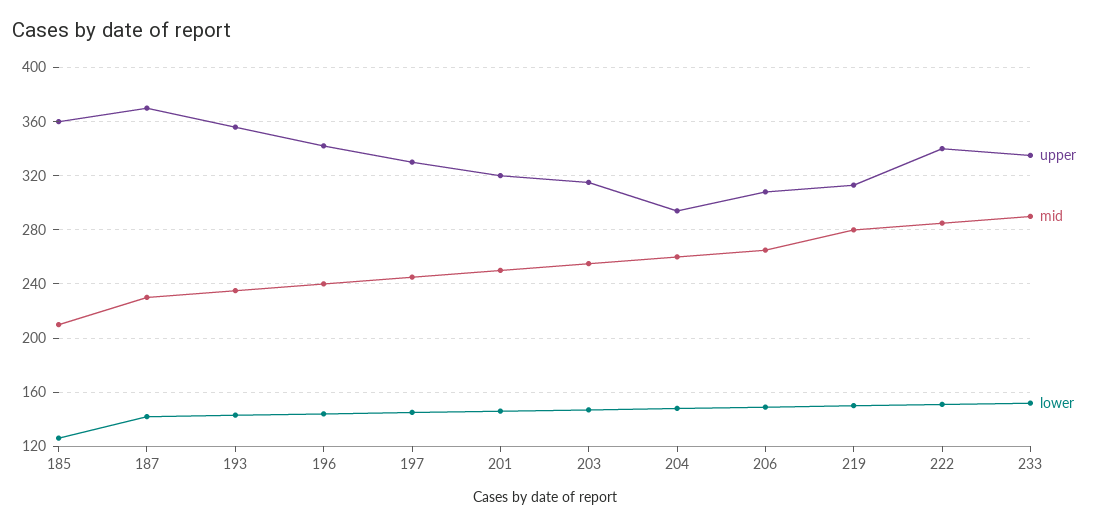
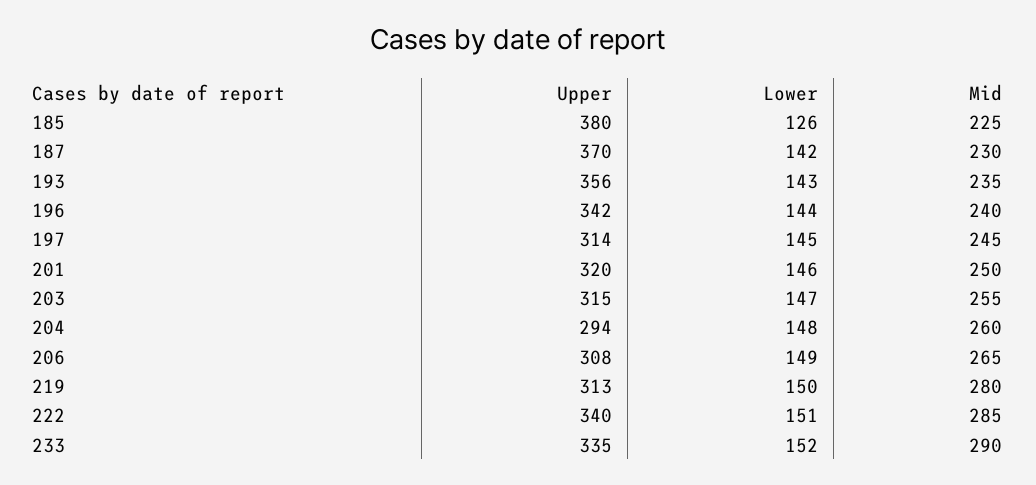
upper, 185: 360 -> 380
mid, 185: 210 -> 225
upper, 197: 330 -> 314

